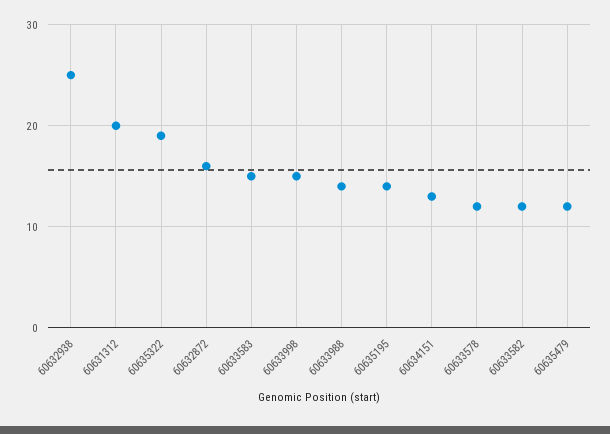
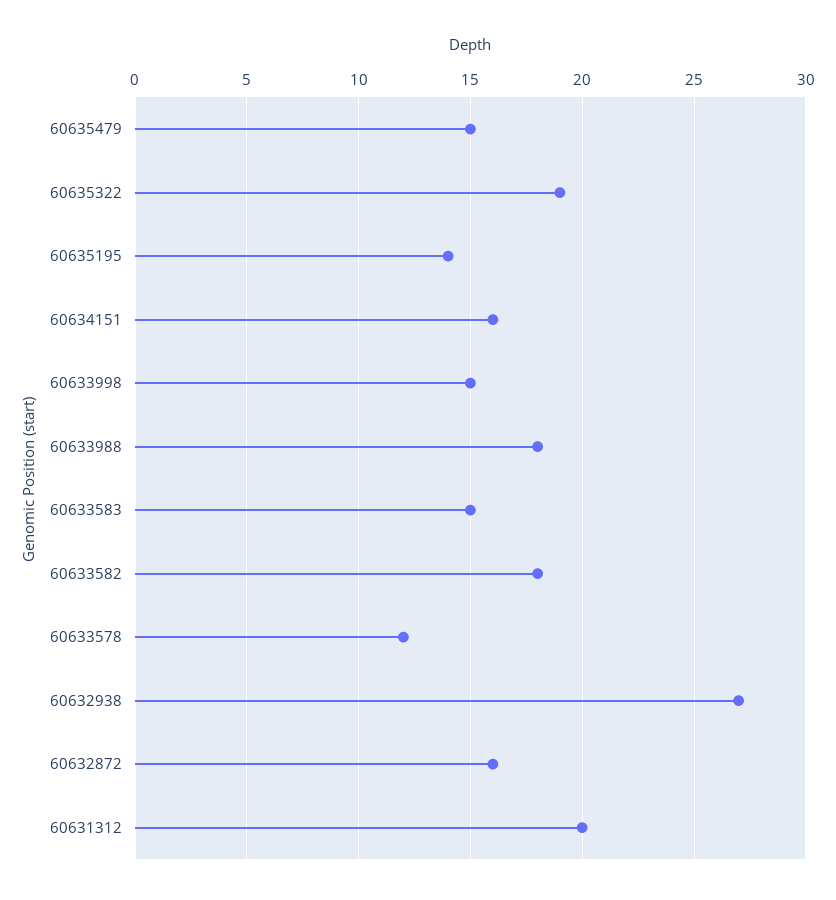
60632938: 25 -> 27
60633988: 14 -> 18
60634151: 13 -> 16
60633582: 12 -> 18
60635479: 12 -> 15

